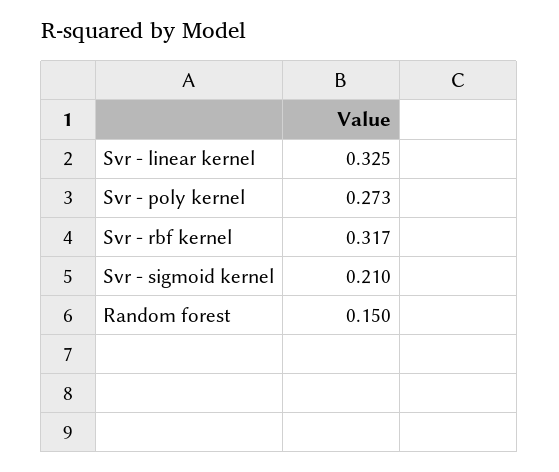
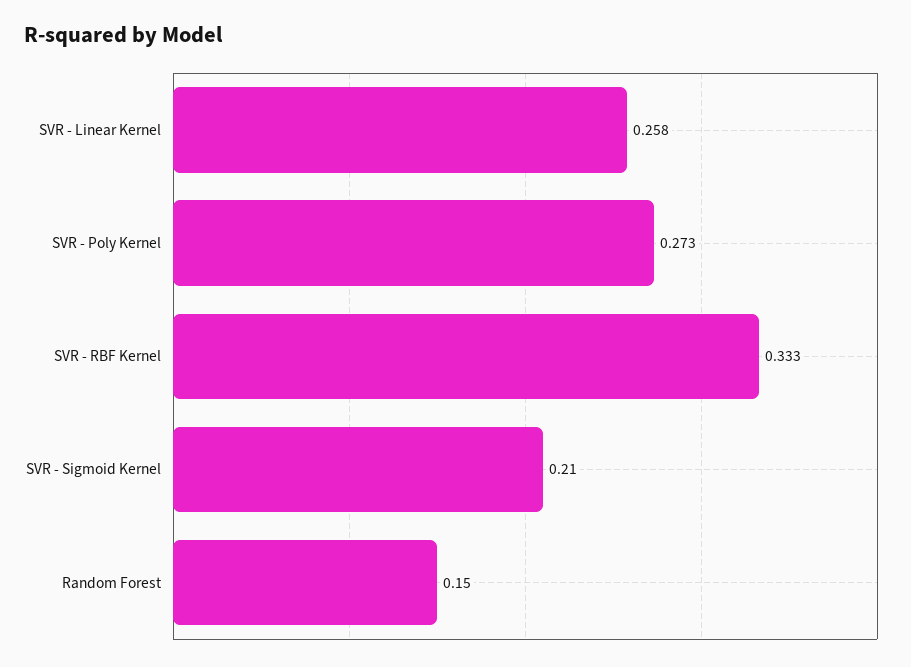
Svr - linear kernel: 0.325 -> 0.258
Svr - rbf kernel: 0.317 -> 0.333

